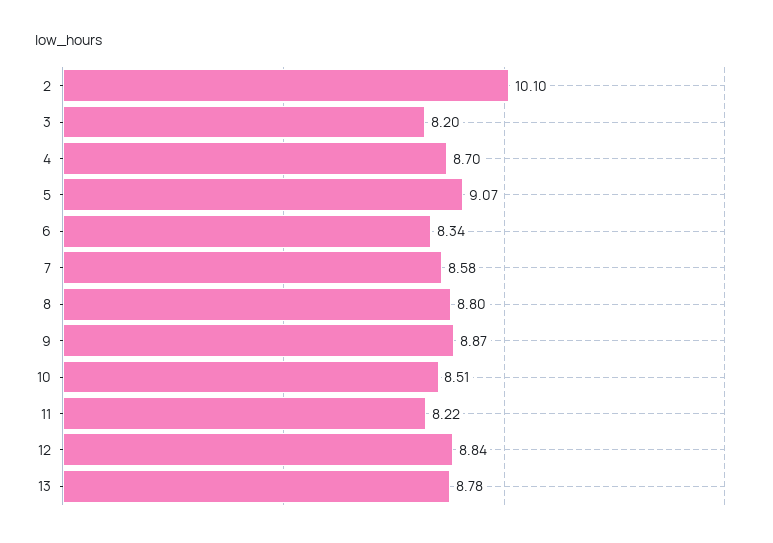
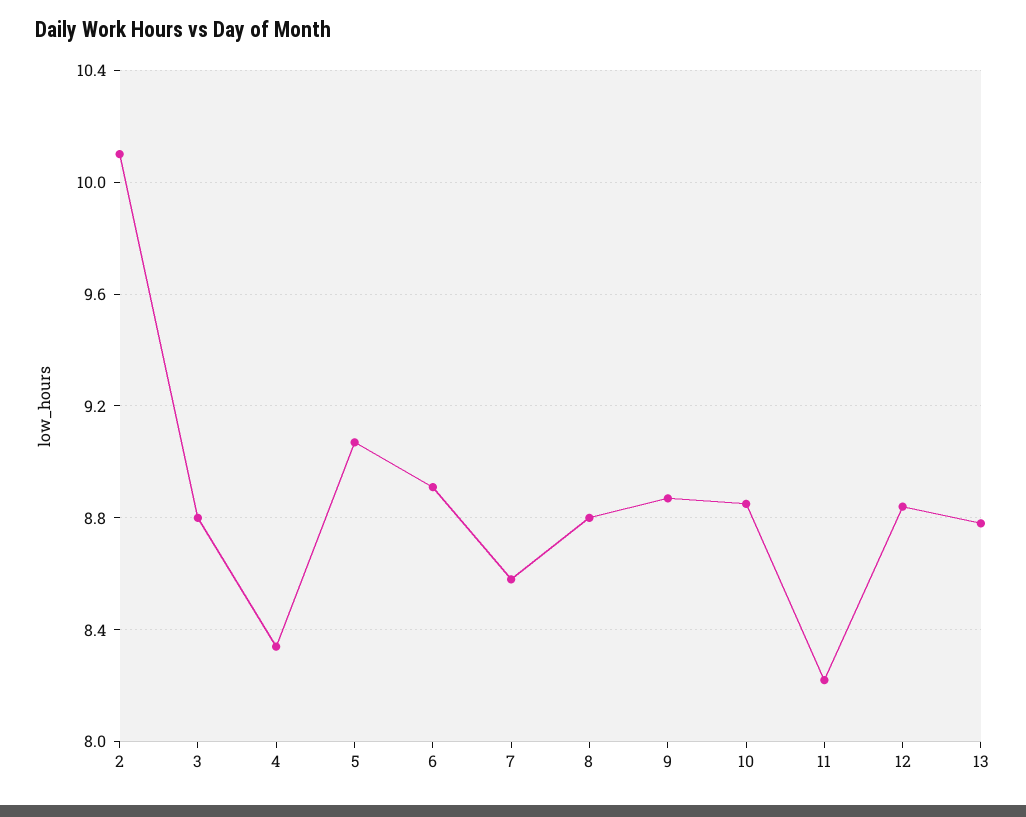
3: 8.2 -> 8.8
4: 8.7 -> 8.35
6: 8.34 -> 8.9
10: 8.51 -> 8.85

